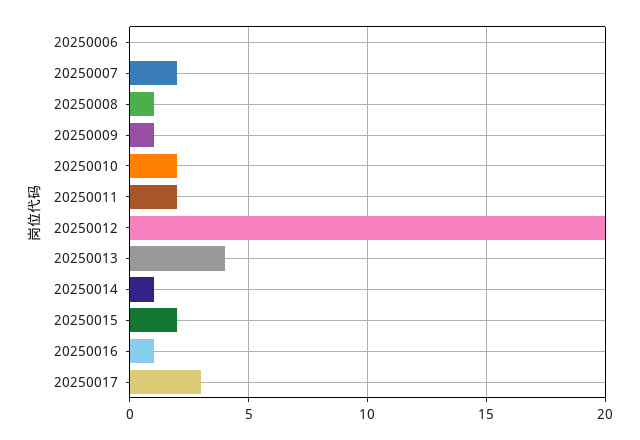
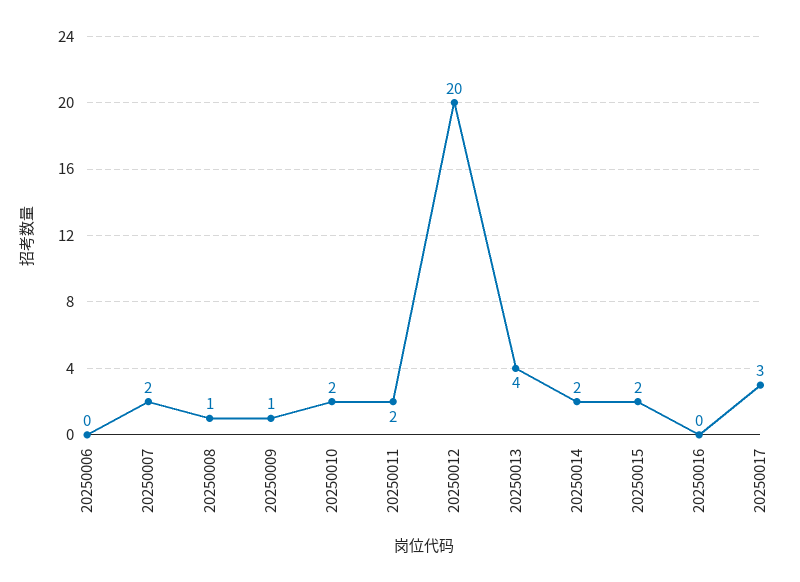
20250014: 1 -> 2
20250016: 1 -> 0

